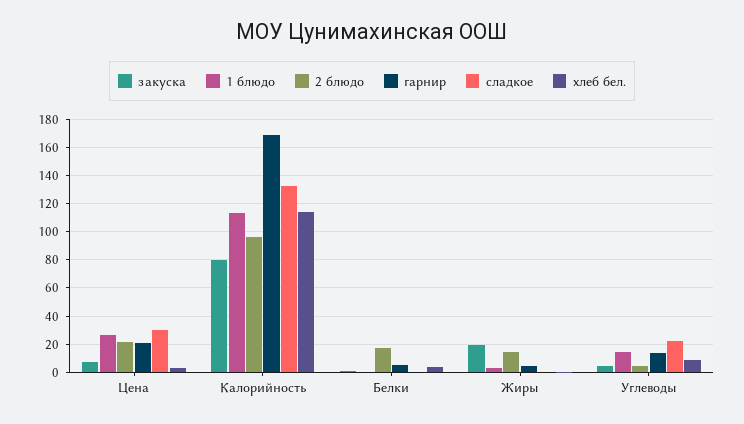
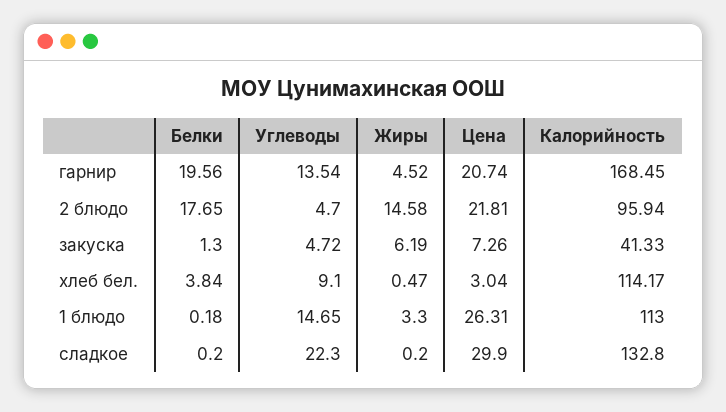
закуска, Калорийность: 80 -> 41.33
гарнир, Белки: 5 -> 19.56
закуска, Жиры: 20 -> 6.19

